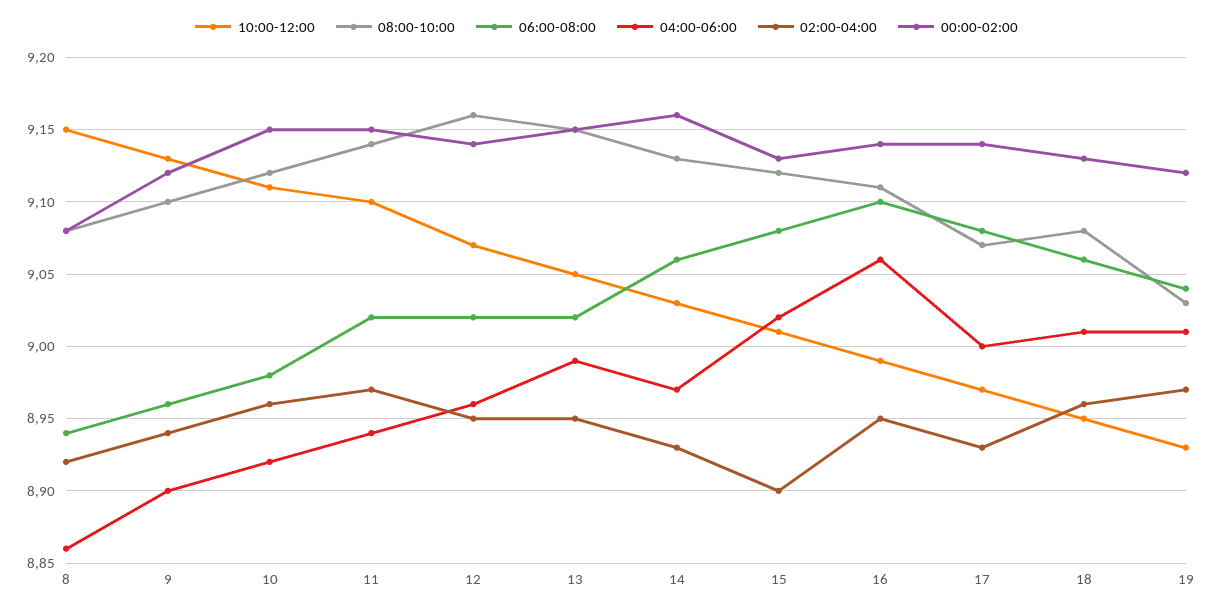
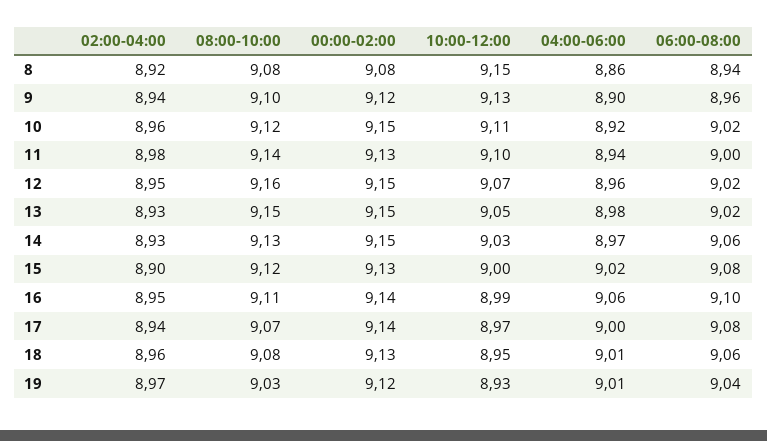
06:00-08:00, 10: 8.98 -> 9.02
06:00-08:00, 11: 9.02 -> 9
02:00-04:00, 11: 8.97 -> 8.98
00:00-02:00, 11: 9.15 -> 9.13
00:00-02:00, 12: 9.14 -> 9.15
04:00-06:00, 13: 8.99 -> 8.98
02:00-04:00, 13: 8.95 -> 8.93
00:00-02:00, 14: 9.16 -> 9.15
10:00-12:00, 15: 9.01 -> 9
02:00-04:00, 17: 8.93 -> 8.94

